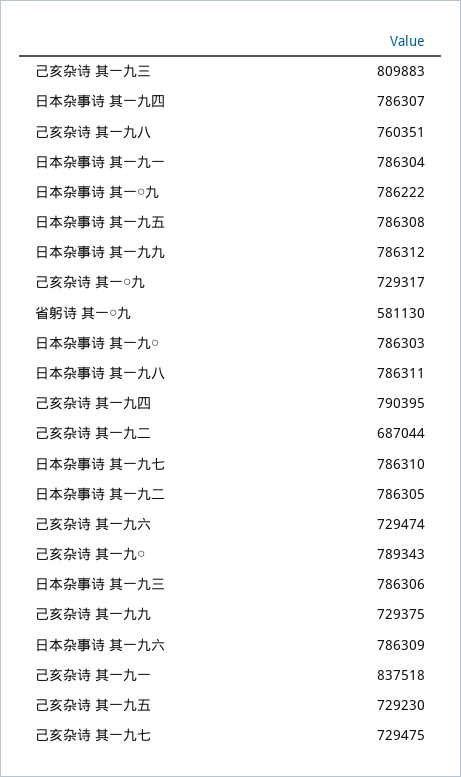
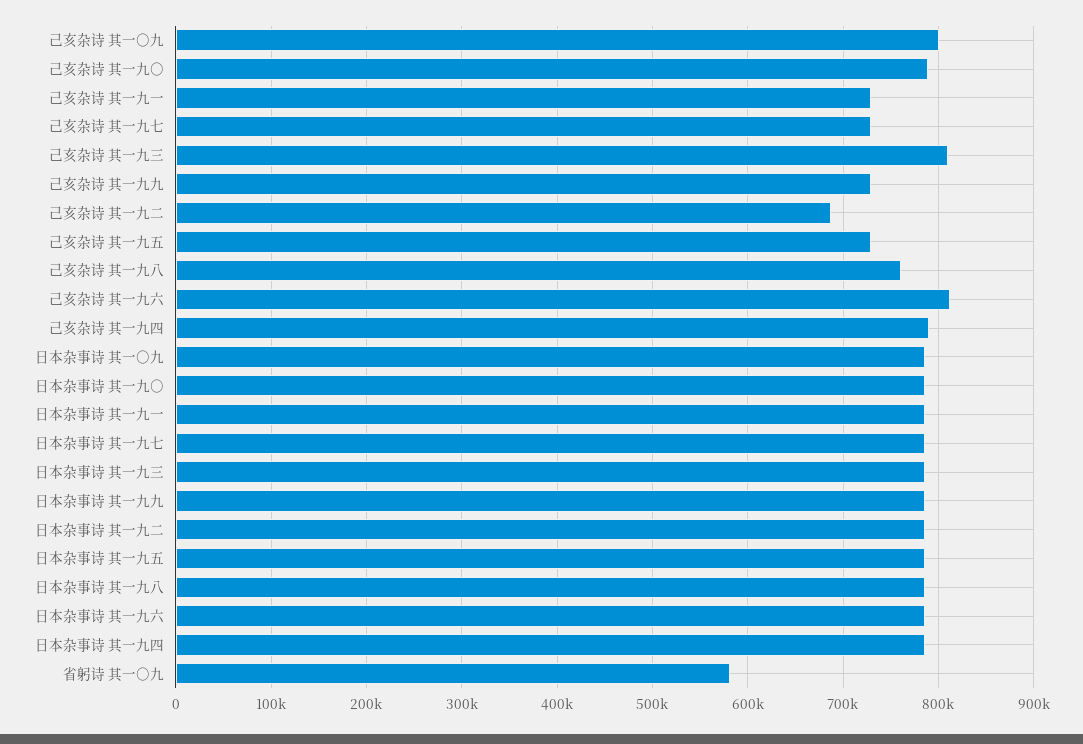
己亥杂诗 其一○九: 729317 -> 800000
己亥杂诗 其一九六: 729474 -> 810000
己亥杂诗 其一九一: 837518 -> 730000

